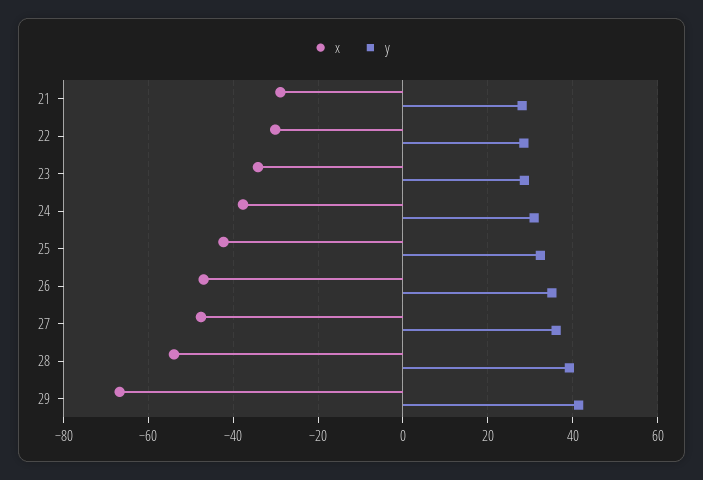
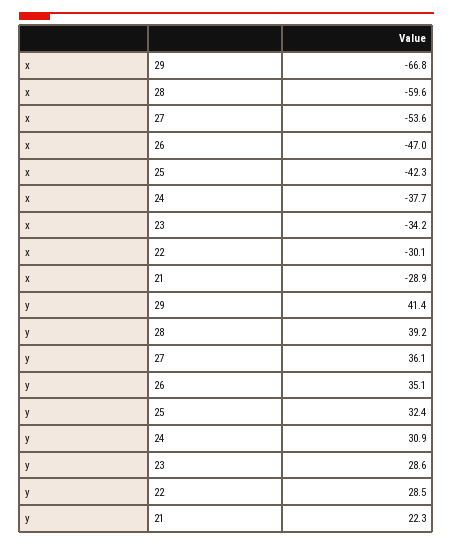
y, 21: 28 -> 22.3
x, 27: -48 -> -53.6
x, 28: -54 -> -59.6

